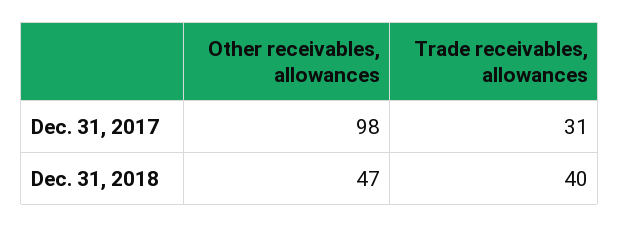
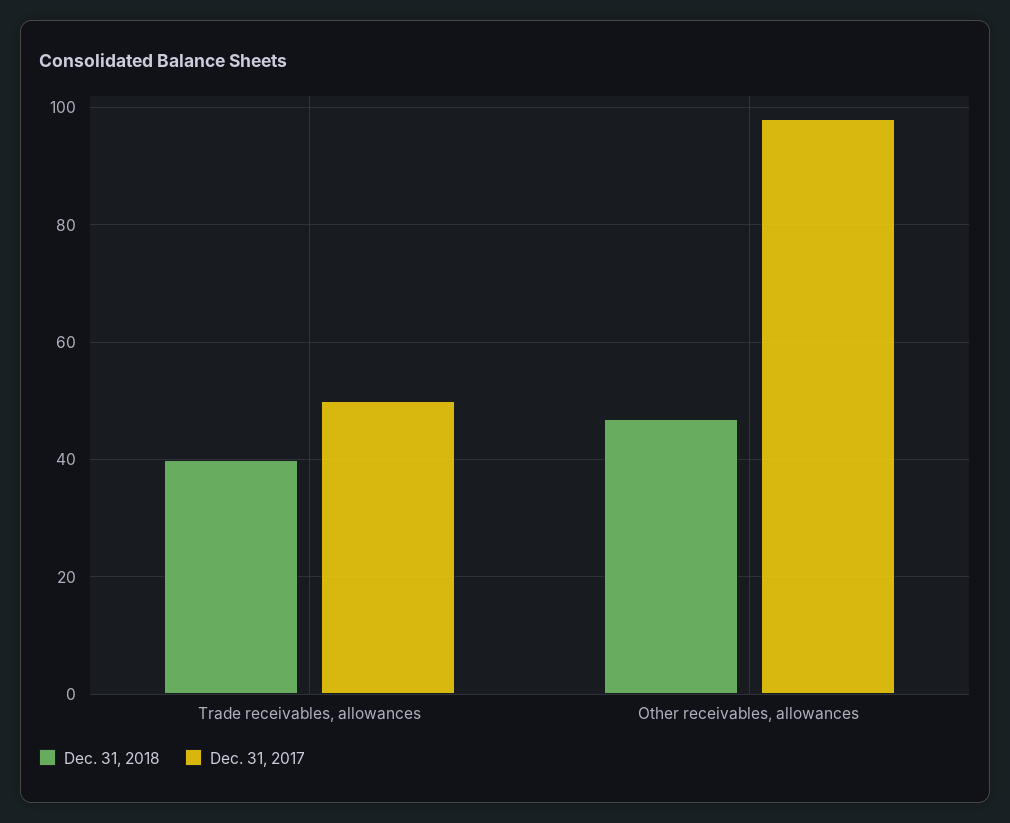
Dec. 31, 2017, Trade receivables, allowances: 31 -> 50

